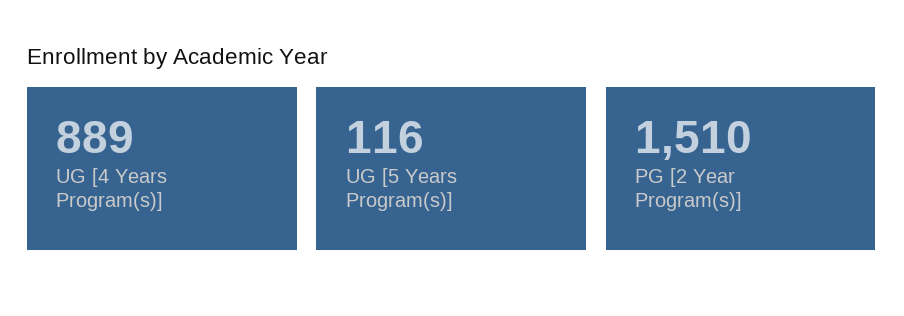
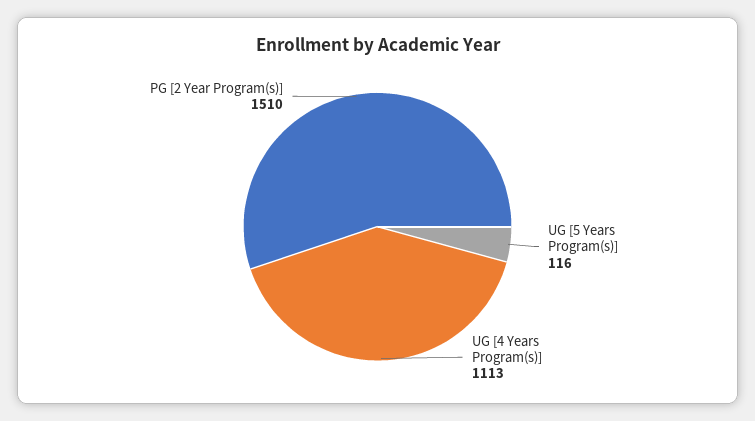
UG [4 Years Program(s)]: 889 -> 1113

